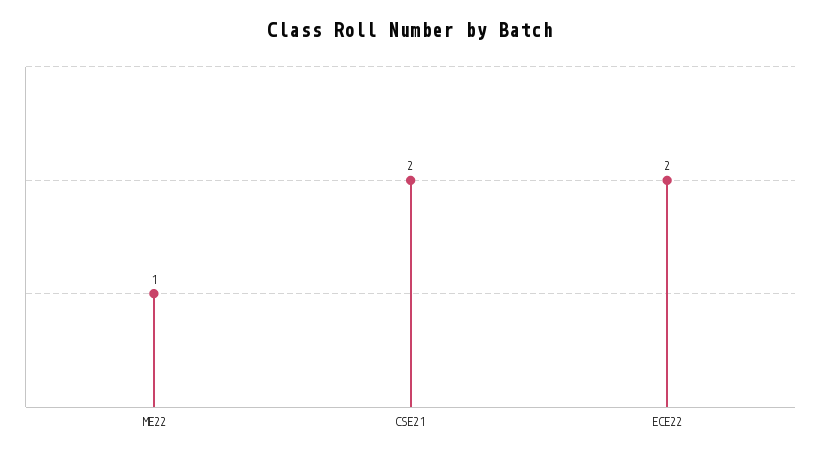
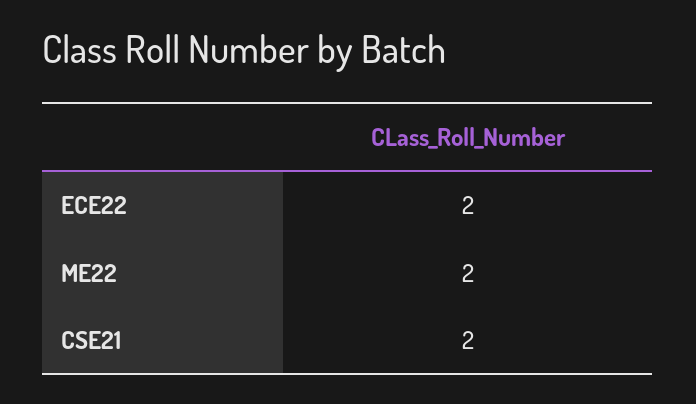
ME22: 1 -> 2

